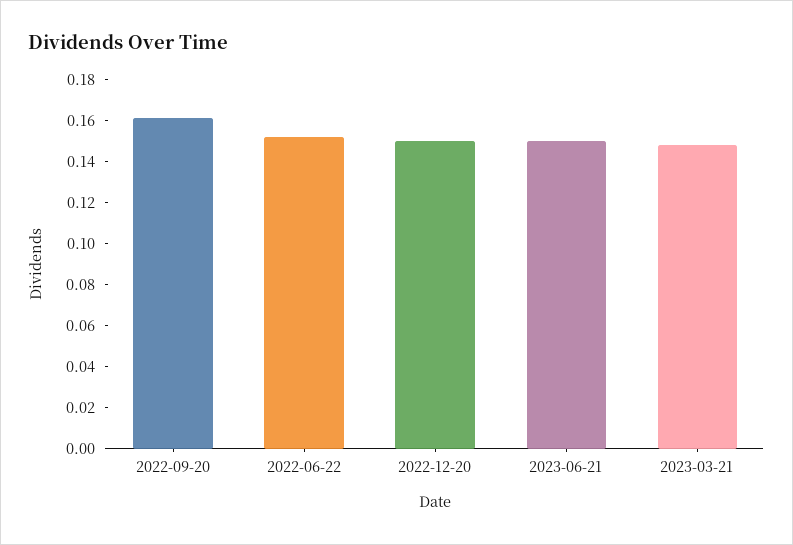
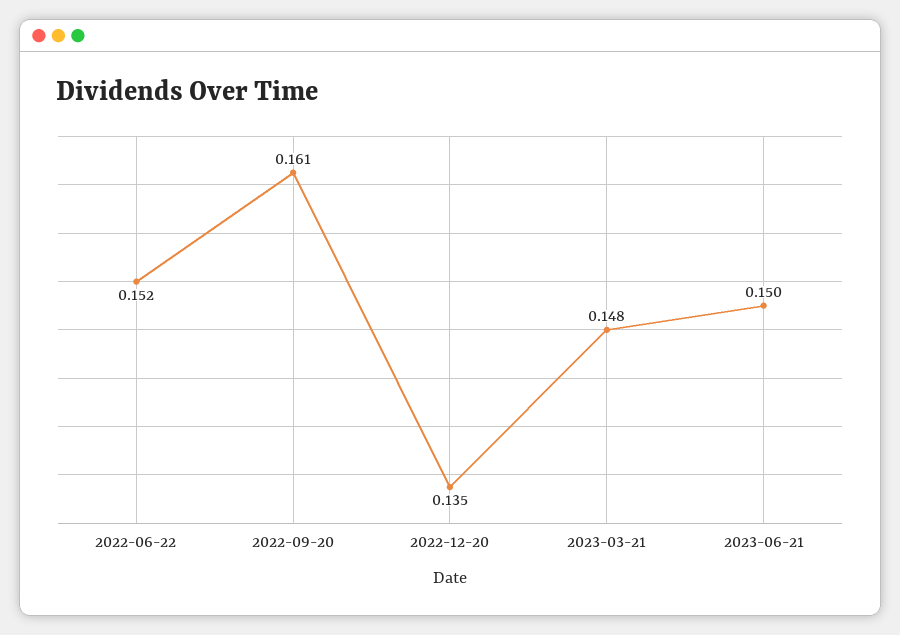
2022-12-20: 0.15 -> 0.135

